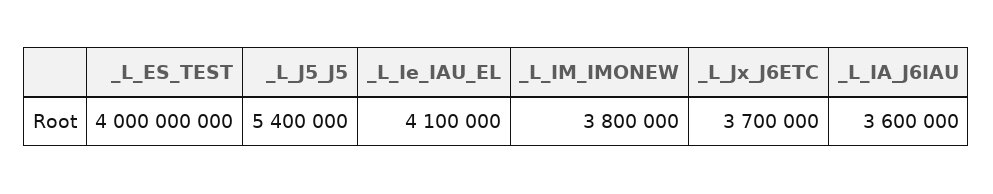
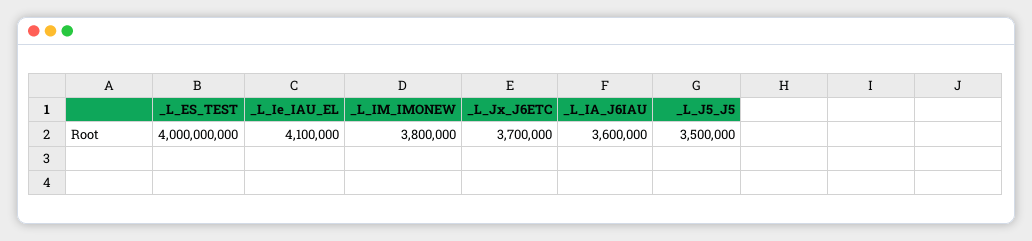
_L_J5_J5: 5400000 -> 3500000

